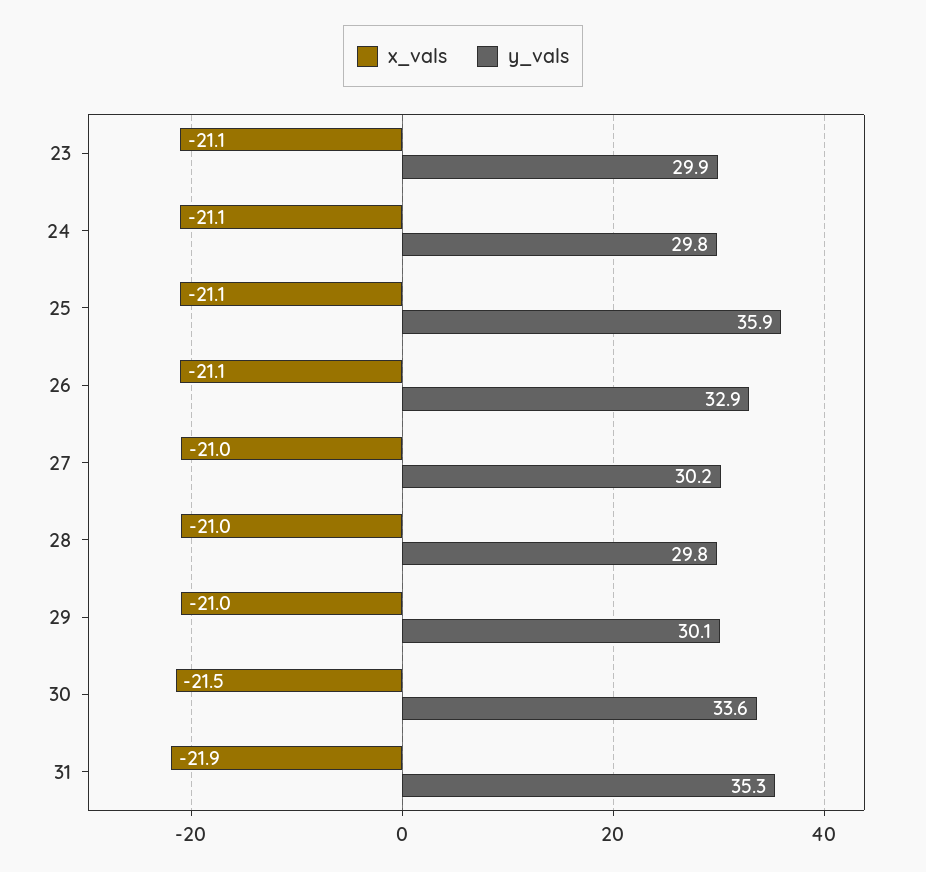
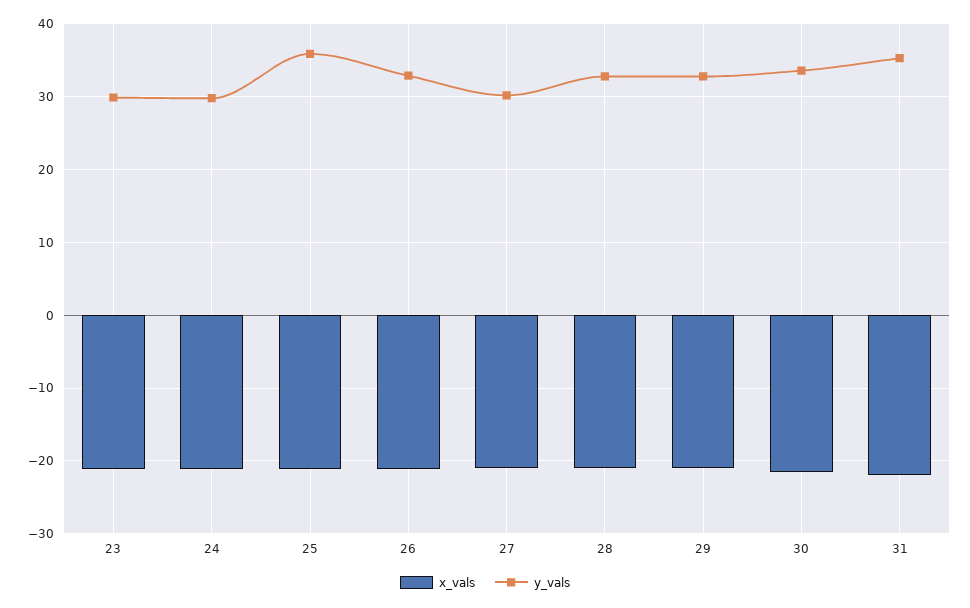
y_vals, 28: 29.8 -> 33
y_vals, 29: 30.1 -> 33

